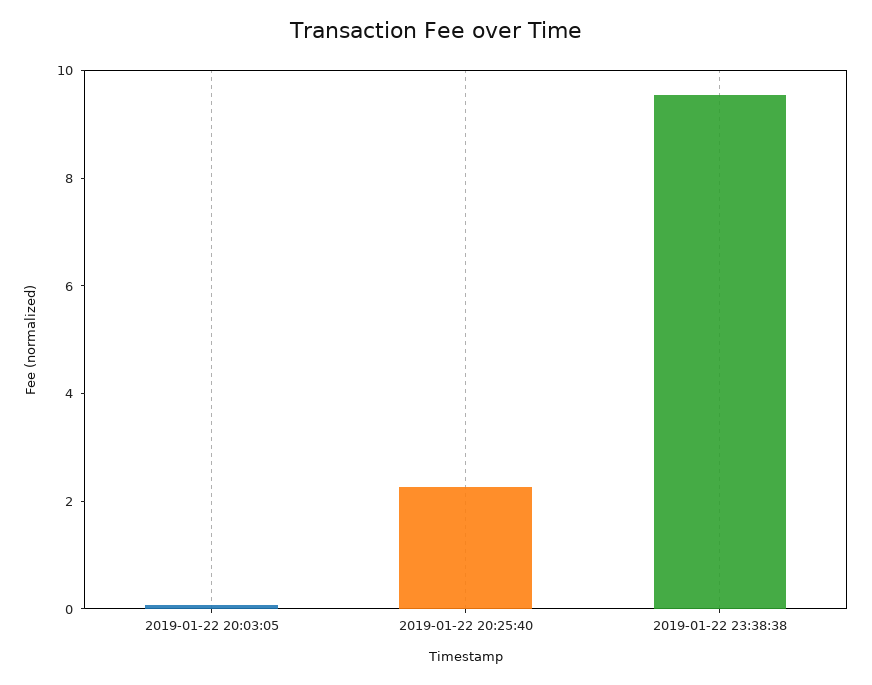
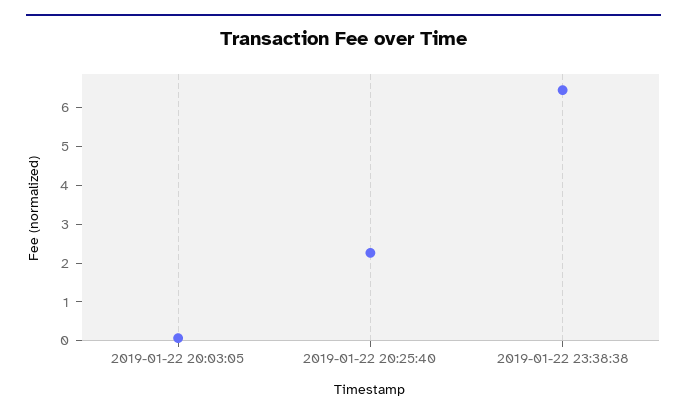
2019-01-22 23:38:38: 9.5 -> 6.5

